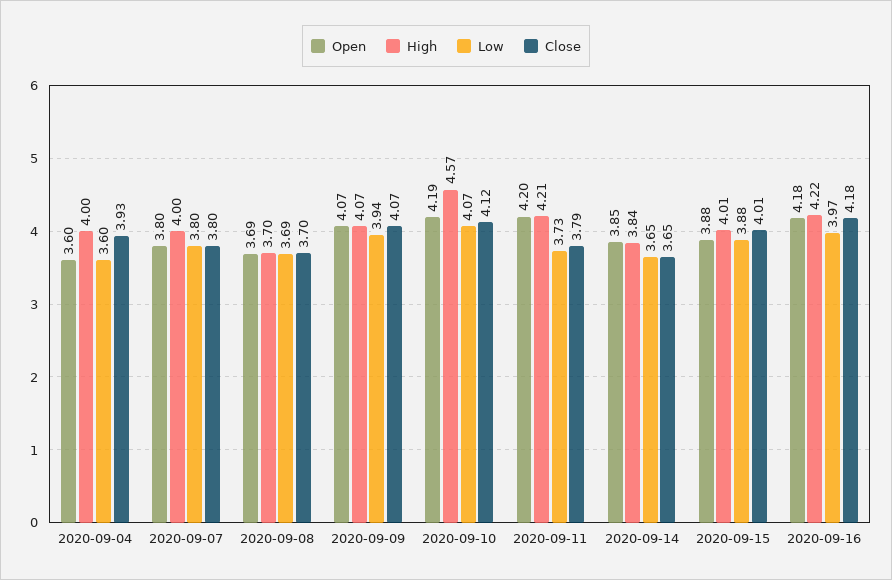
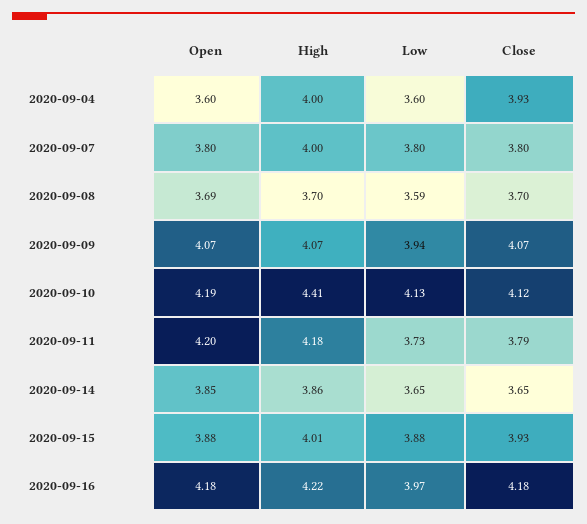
Low, 2020-09-08: 3.69 -> 3.59
High, 2020-09-10: 4.57 -> 4.41
Low, 2020-09-10: 4.07 -> 4.13
High, 2020-09-11: 4.21 -> 4.18
High, 2020-09-14: 3.84 -> 3.86
Close, 2020-09-15: 4.01 -> 3.93

